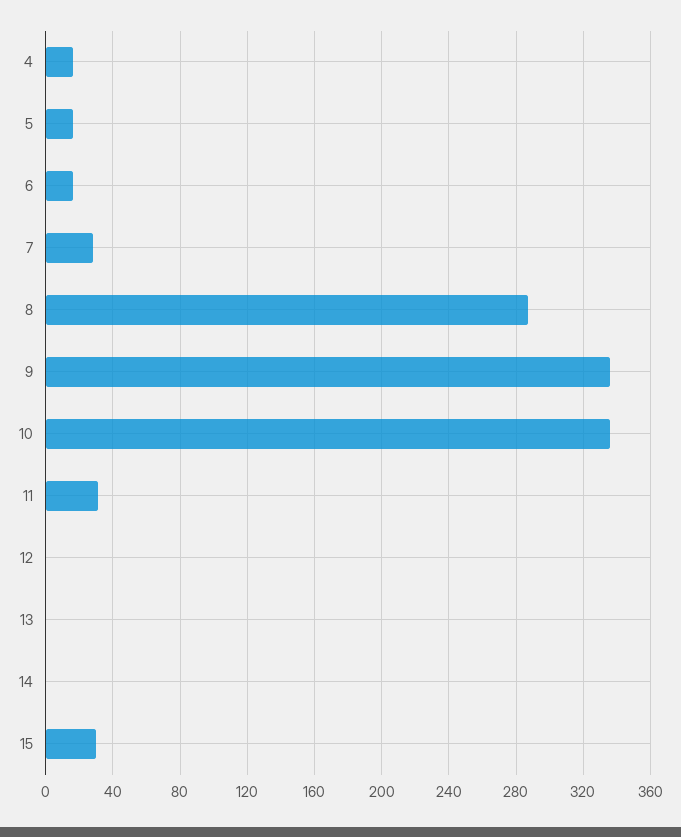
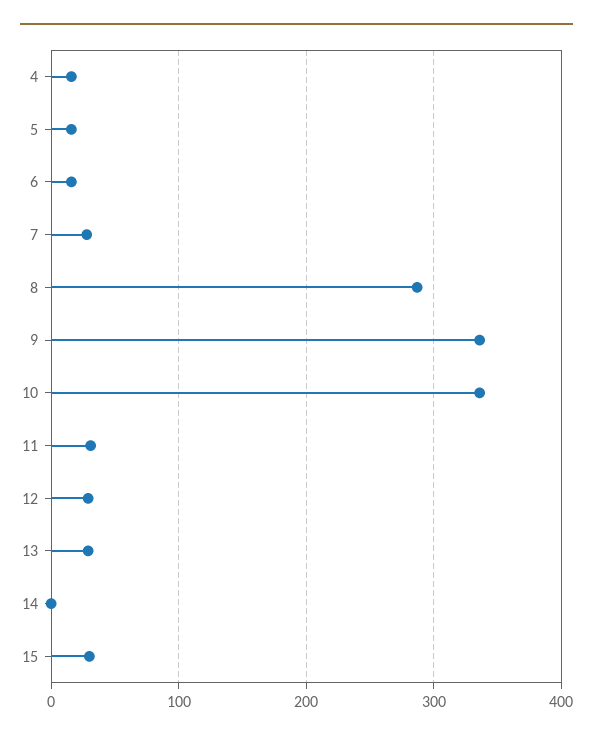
12: 0 -> 30
13: 0 -> 30

